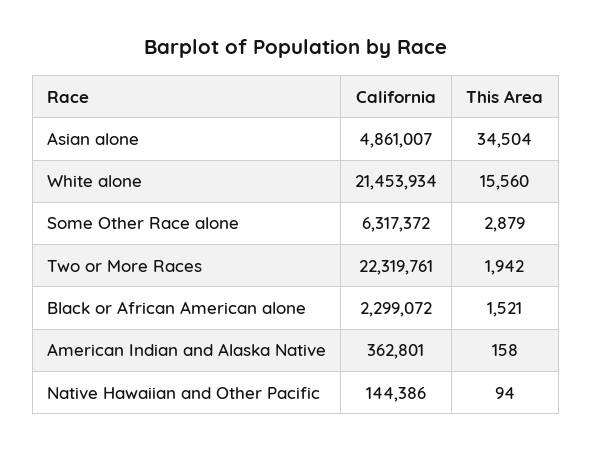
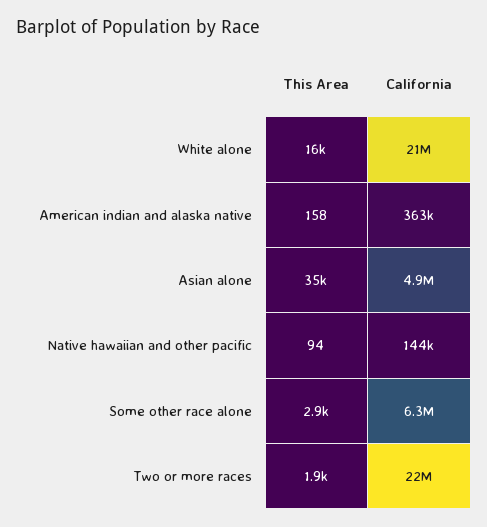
California, Black or African American alone: 2299072 -> none
This Area, Black or African American alone: 1521 -> none

